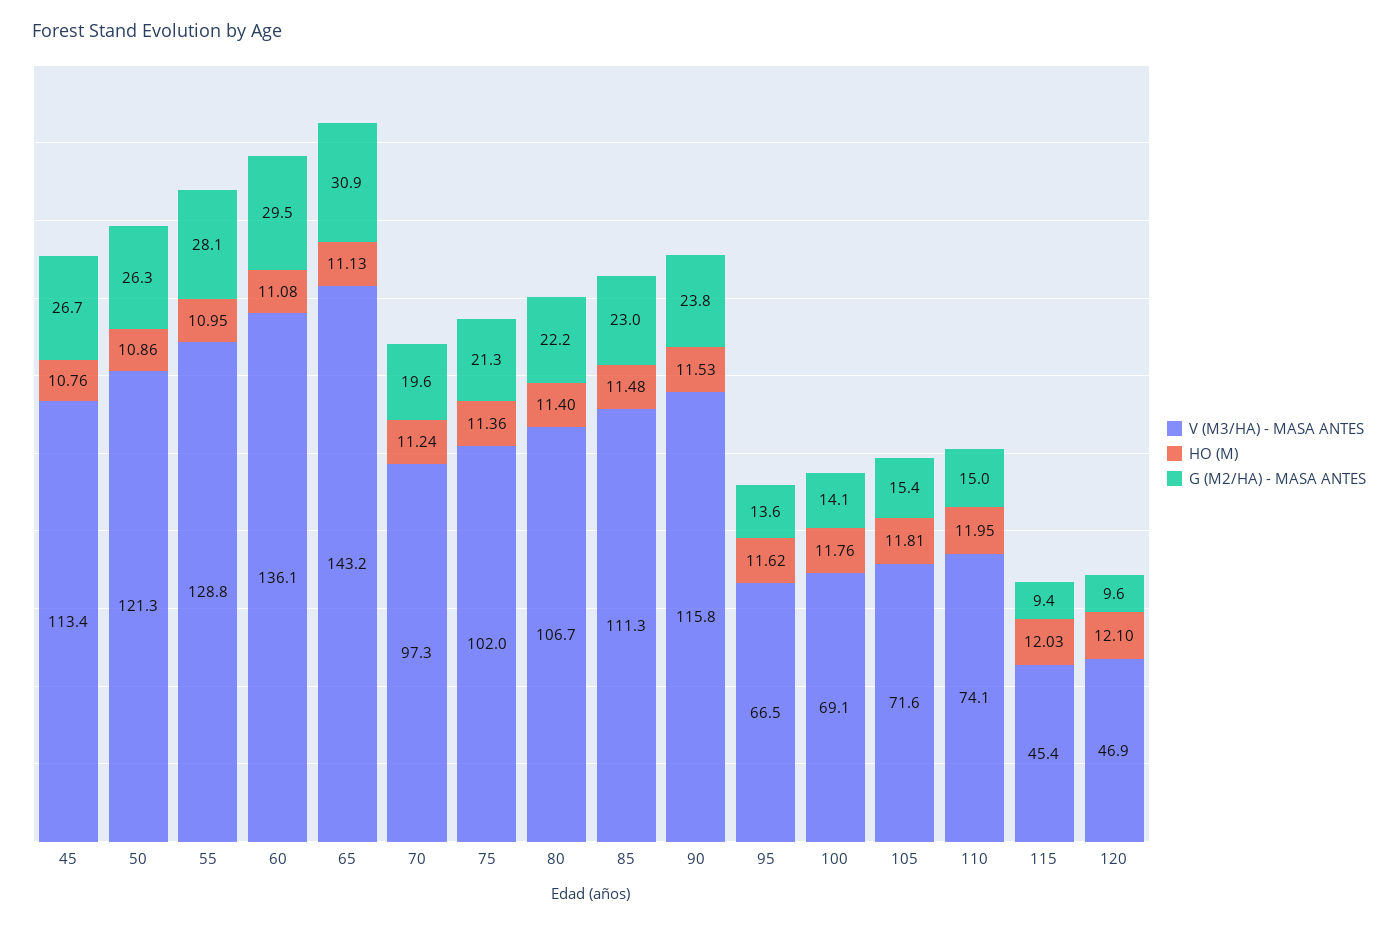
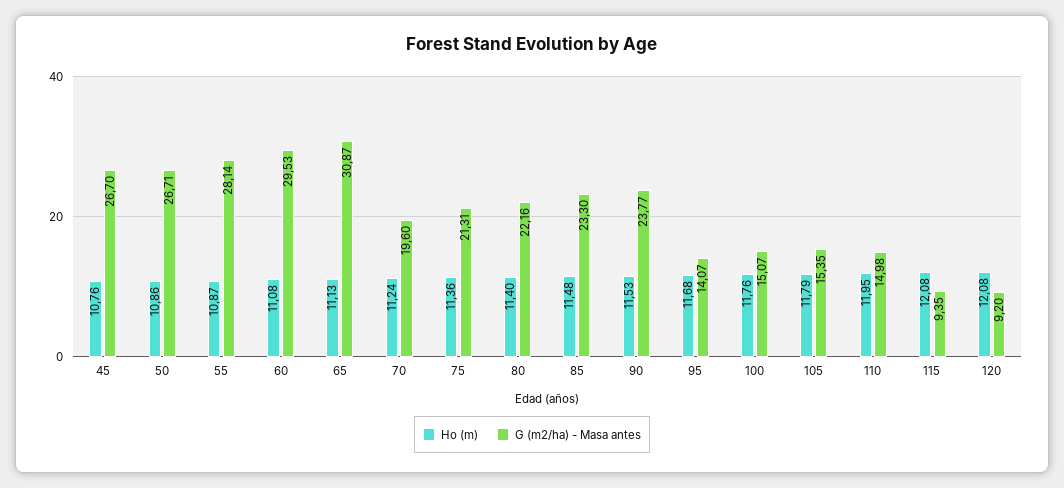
V (M3/HA) - MASA ANTES, 45: 113.4 -> none
V (M3/HA) - MASA ANTES, 50: 121.3 -> none
G (M2/HA) - MASA ANTES, 50: 26.3 -> 26.71
V (M3/HA) - MASA ANTES, 55: 128.8 -> none
HO (M), 55: 10.95 -> 10.87
V (M3/HA) - MASA ANTES, 60: 136.1 -> none
V (M3/HA) - MASA ANTES, 65: 143.2 -> none
V (M3/HA) - MASA ANTES, 70: 97.3 -> none
V (M3/HA) - MASA ANTES, 75: 102 -> none
V (M3/HA) - MASA ANTES, 80: 106.7 -> none
V (M3/HA) - MASA ANTES, 85: 111.3 -> none
G (M2/HA) - MASA ANTES, 85: 23 -> 23.3
V (M3/HA) - MASA ANTES, 90: 115.8 -> none
V (M3/HA) - MASA ANTES, 95: 66.5 -> none
HO (M), 95: 11.62 -> 11.68
G (M2/HA) - MASA ANTES, 95: 13.6 -> 14.07
V (M3/HA) - MASA ANTES, 100: 69.1 -> none
G (M2/HA) - MASA ANTES, 100: 14.1 -> 15.07
V (M3/HA) - MASA ANTES, 105: 71.6 -> none
HO (M), 105: 11.81 -> 11.79
V (M3/HA) - MASA ANTES, 110: 74.1 -> none
V (M3/HA) - MASA ANTES, 115: 45.4 -> none
HO (M), 115: 12.03 -> 12.08
V (M3/HA) - MASA ANTES, 120: 46.9 -> none
HO (M), 120: 12.1 -> 12.08
G (M2/HA) - MASA ANTES, 120: 9.6 -> 9.2

